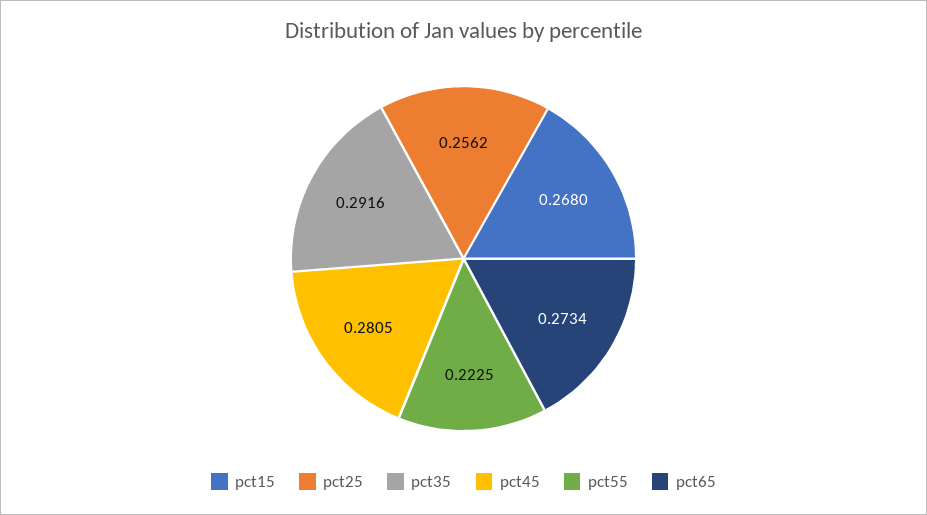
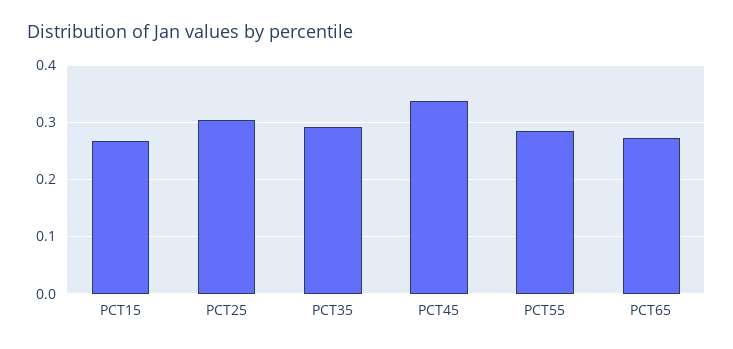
pct25: 0.2562 -> 0.3
pct45: 0.2805 -> 0.34
pct55: 0.2225 -> 0.28

